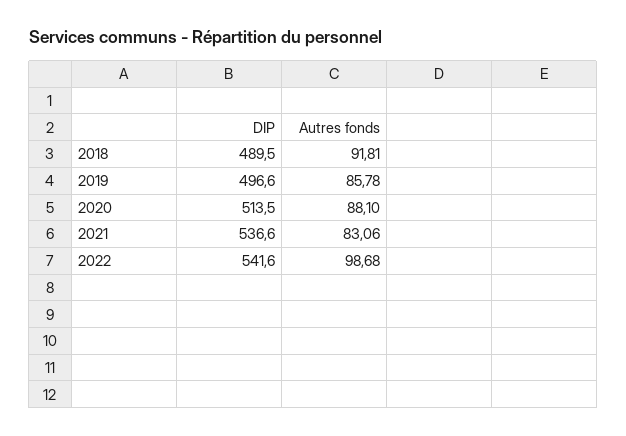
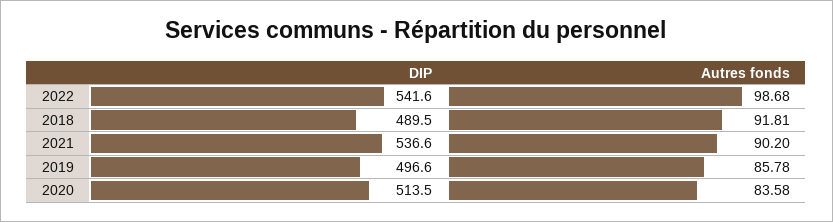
Autres fonds, 2020: 88.1 -> 83.58
Autres fonds, 2021: 83.06 -> 90.2

